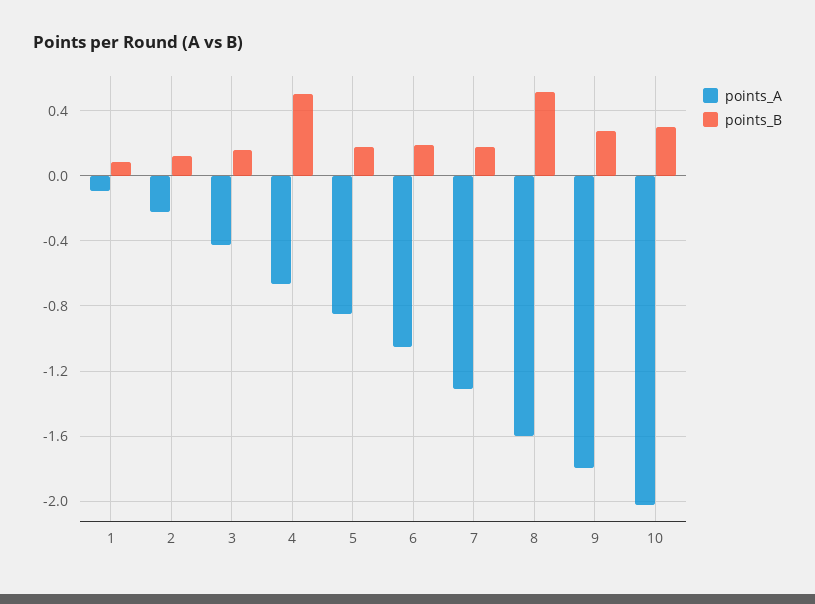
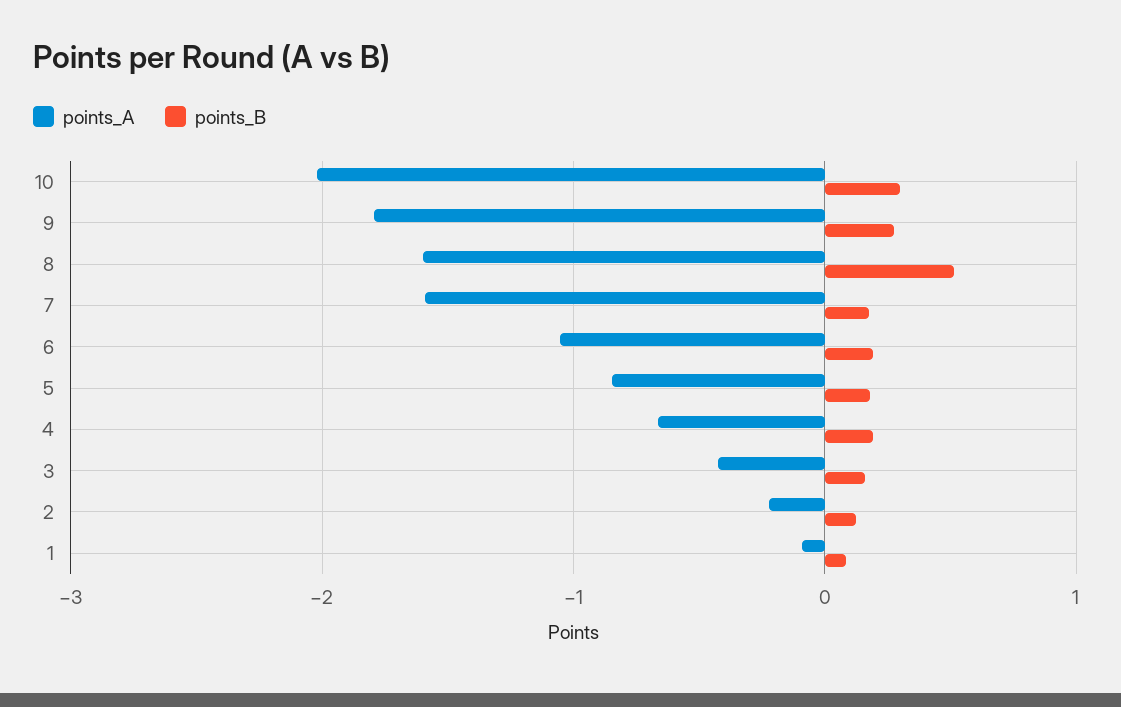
points_B, 4: 0.5 -> 0.2
points_A, 7: -1.3 -> -1.6

